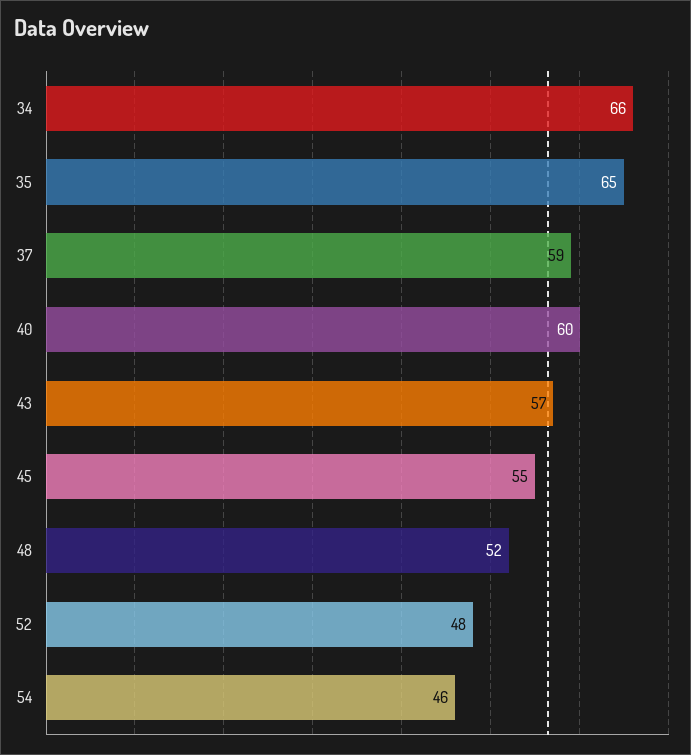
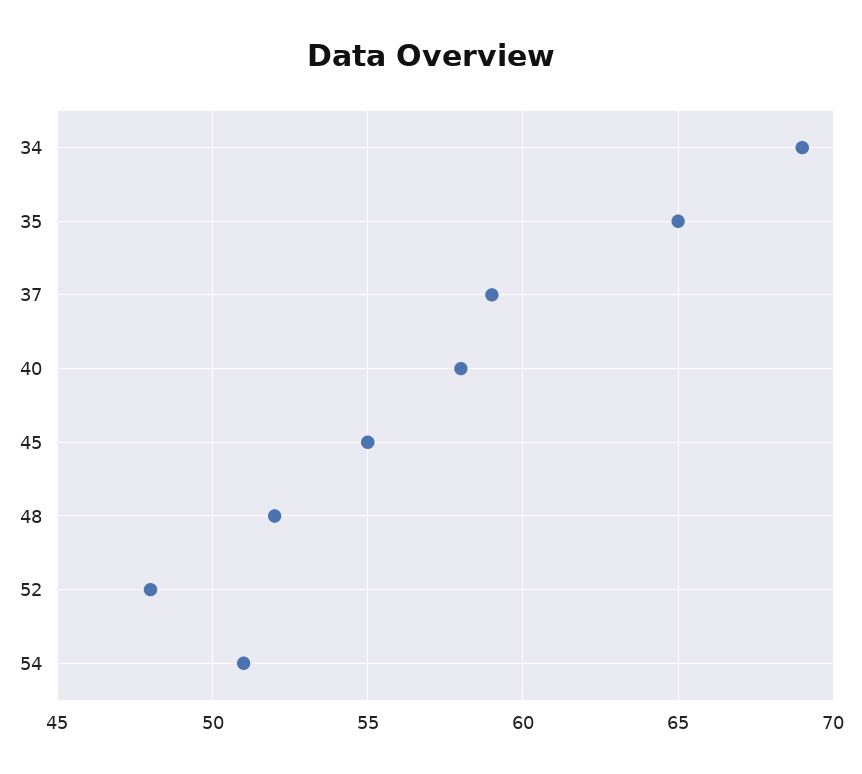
34: 66 -> 69
40: 60 -> 58
43: 57 -> none
54: 46 -> 51

